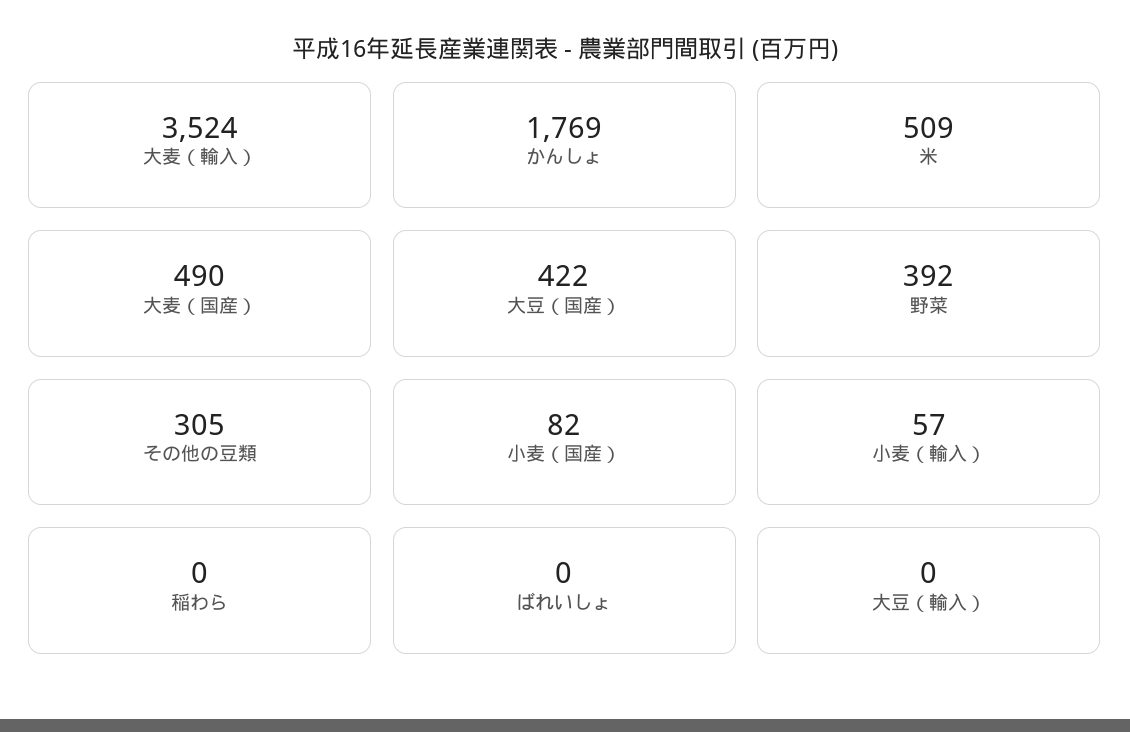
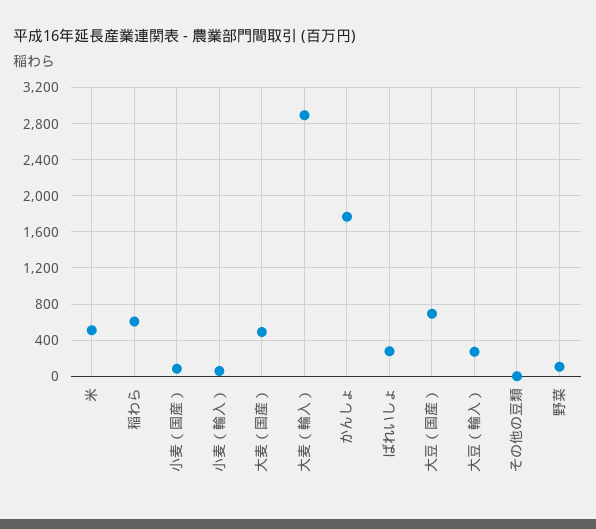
大麦（輸入）: 3524 -> 2900
大豆（国産）: 422 -> 700
野菜: 392 -> 100
その他の豆類: 305 -> 0
稲わら: 0 -> 600
ばれいしょ: 0 -> 300
大豆（輸入）: 0 -> 300

